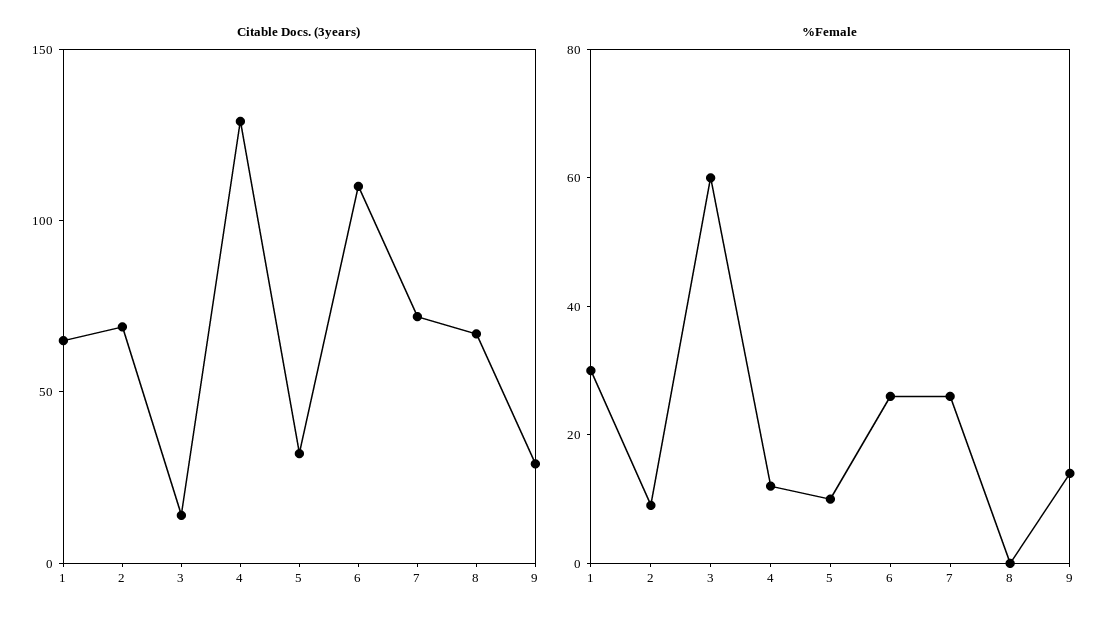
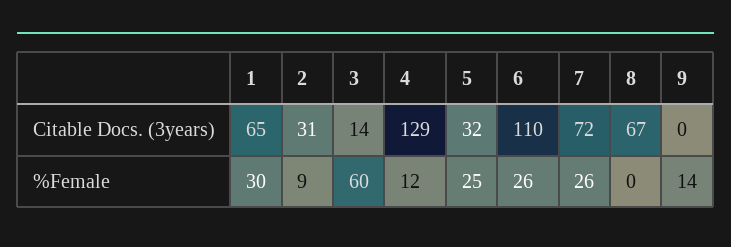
Citable Docs. (3years), 2: 70 -> 31
Citable Docs. (3years), 9: 30 -> 0
%Female, 5: 10 -> 25

